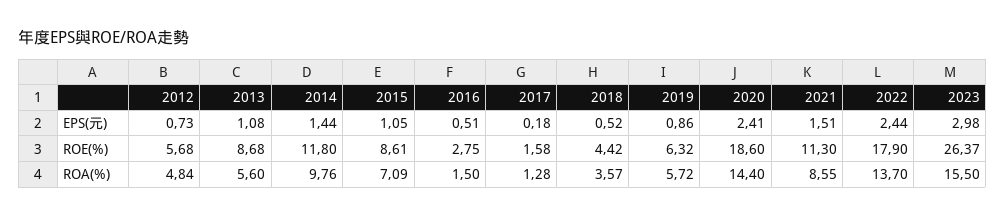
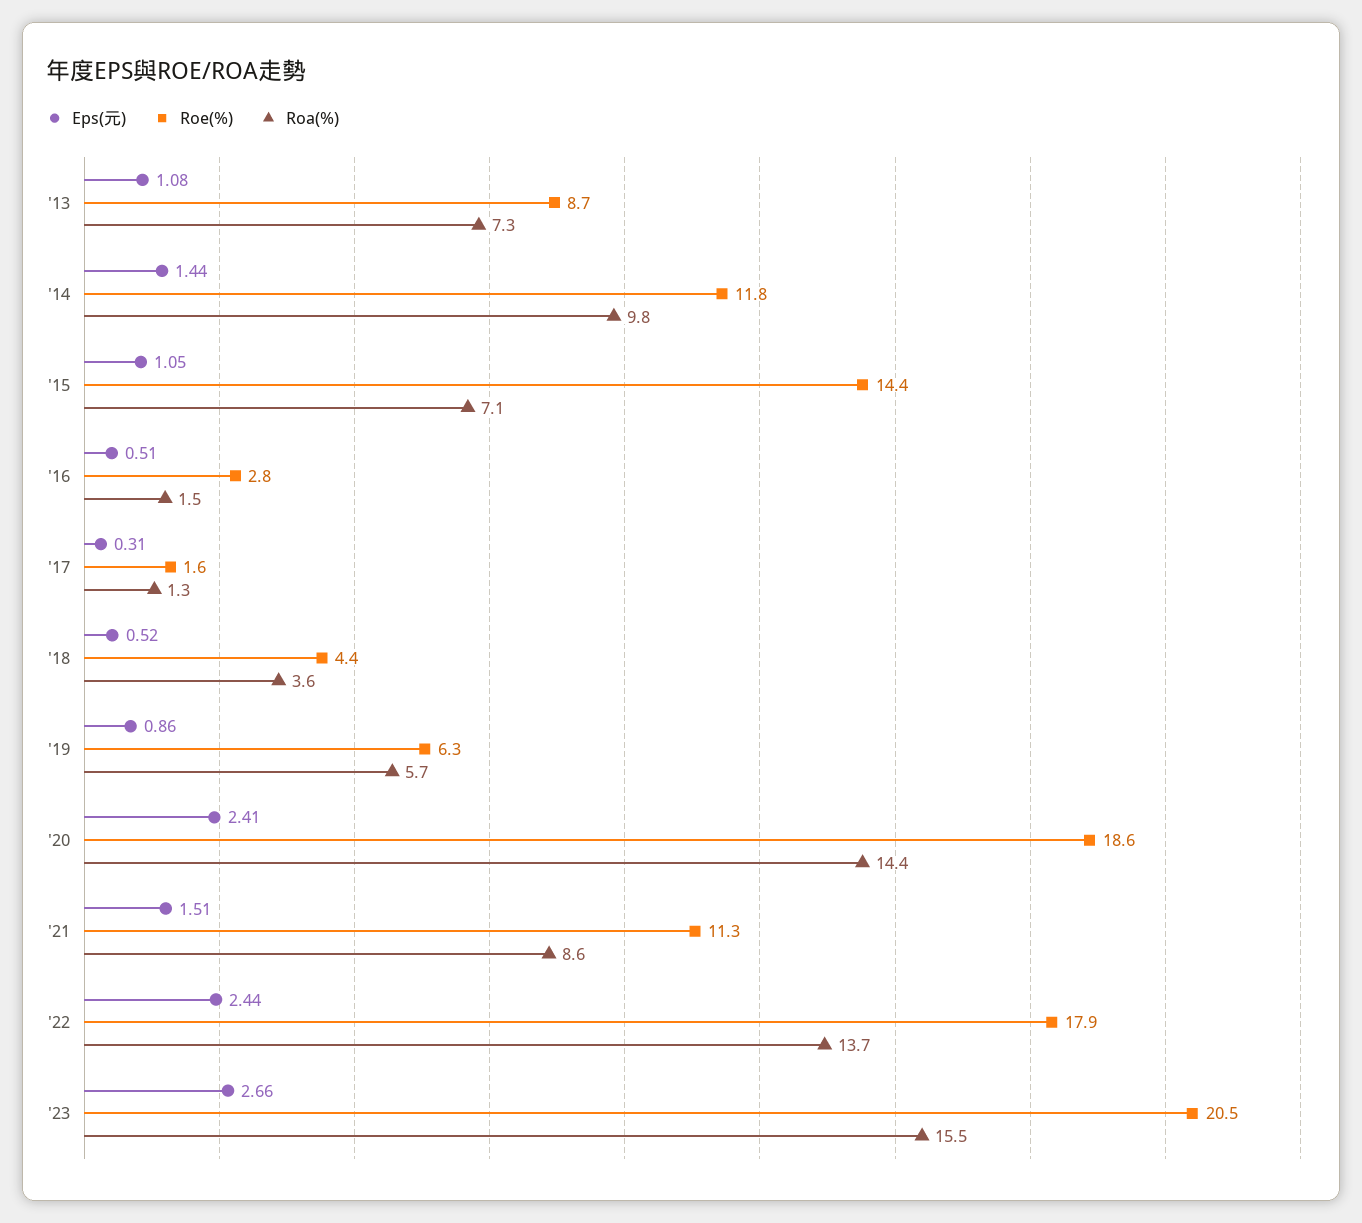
EPS(元), 2012: 0.73 -> none
EPS(元), 2017: 0.18 -> 0.31
EPS(元), 2023: 2.98 -> 2.66
ROE(%), 2012: 5.68 -> none
ROE(%), 2015: 8.61 -> 14.4
ROE(%), 2023: 26.37 -> 20.5
ROA(%), 2012: 4.84 -> none
ROA(%), 2013: 5.6 -> 7.3

